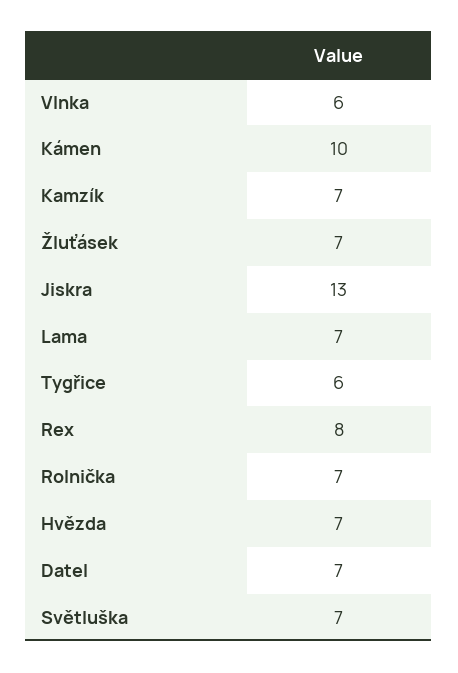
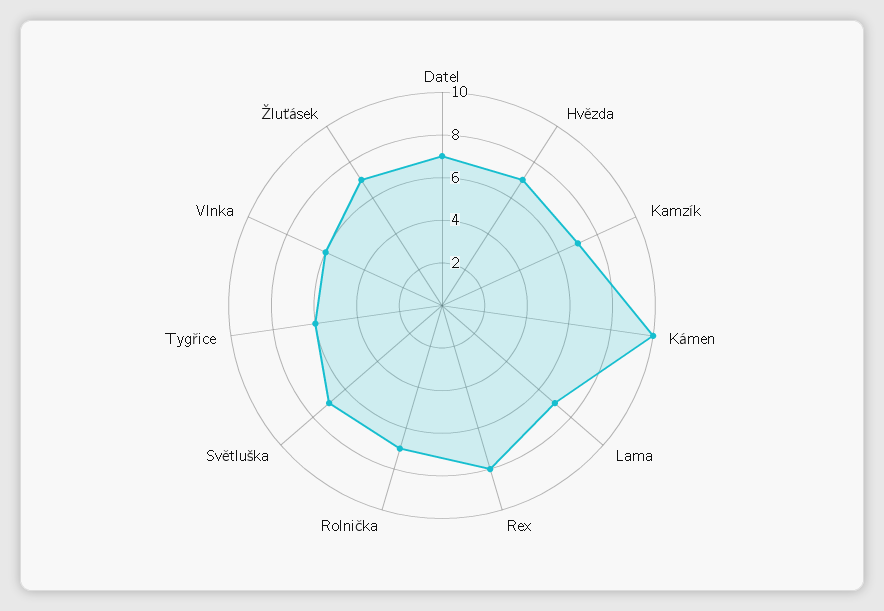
Jiskra: 13 -> none

